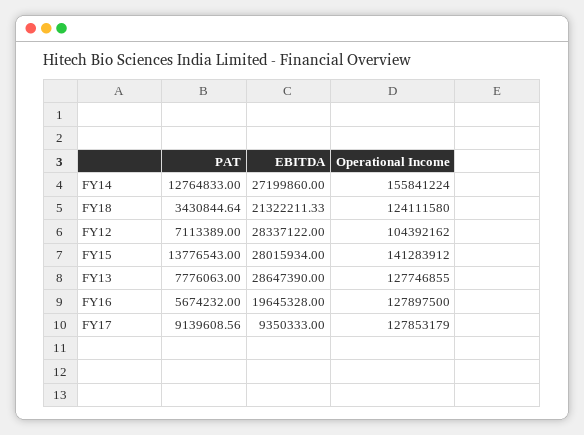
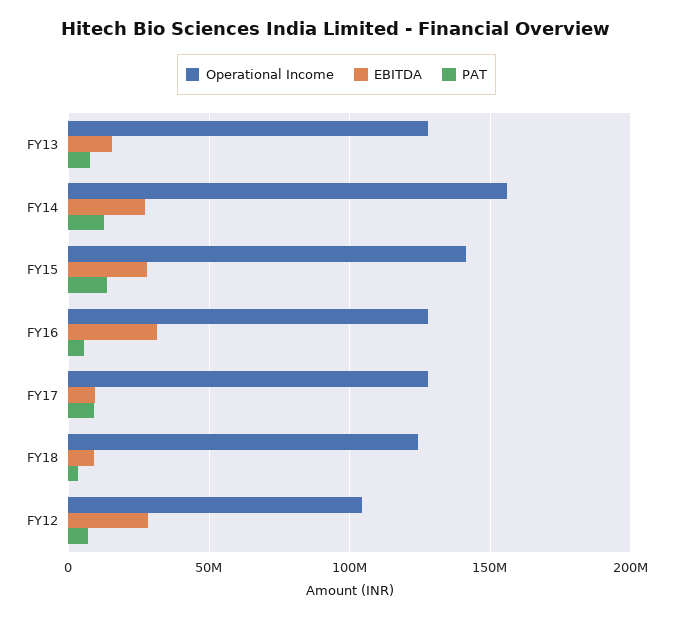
EBITDA, FY18: 21322211.33 -> 10000000
EBITDA, FY13: 28647390 -> 15000000
EBITDA, FY16: 19645328 -> 30000000

